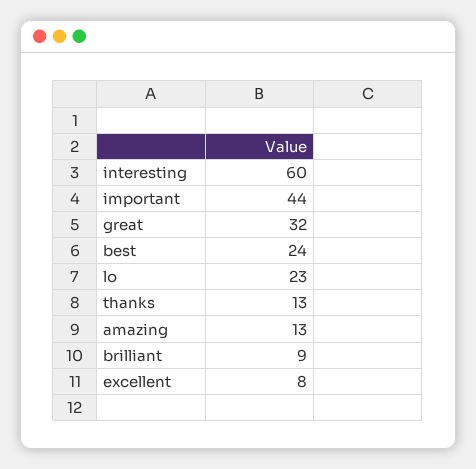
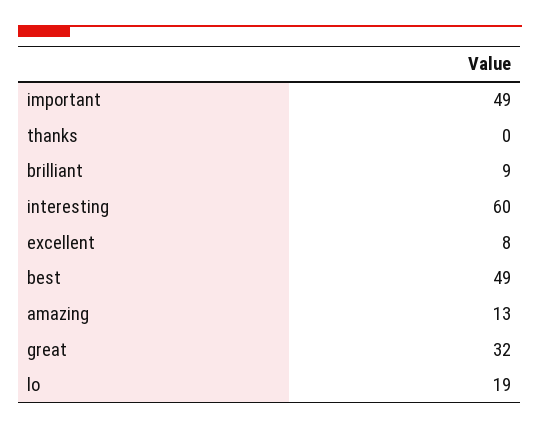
important: 44 -> 49
best: 24 -> 49
lo: 23 -> 19
thanks: 13 -> 0

